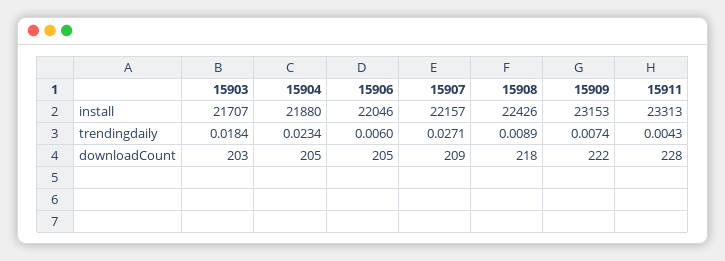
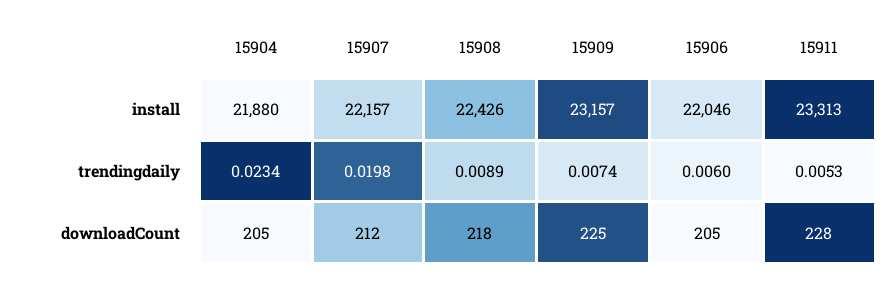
15903, install: 21707 -> none
15909, install: 23153 -> 23157
15903, trendingdaily: 0.0184 -> none
15907, trendingdaily: 0.0271 -> 0.0198
15911, trendingdaily: 0.0043 -> 0.0053
15903, downloadCount: 203 -> none
15907, downloadCount: 209 -> 212
15909, downloadCount: 222 -> 225

